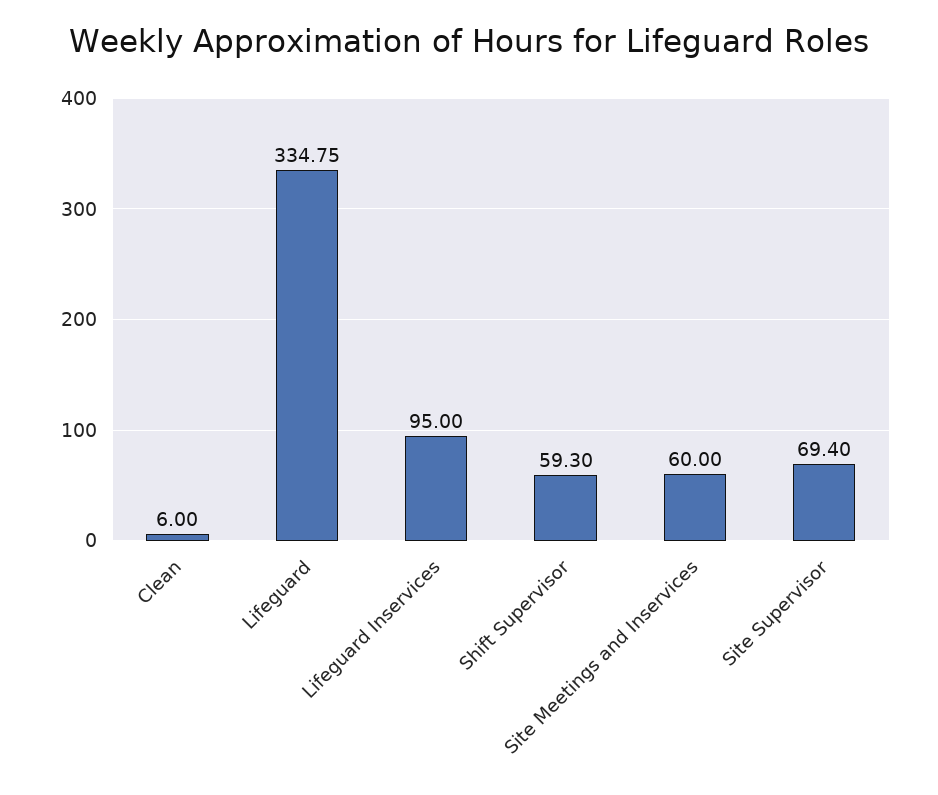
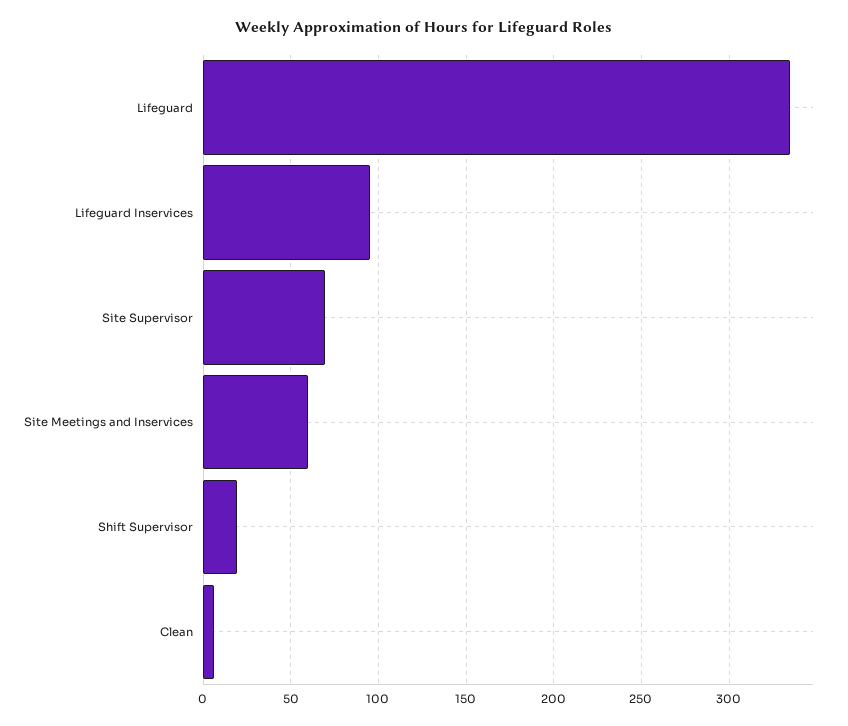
Shift Supervisor: 59.3 -> 20

